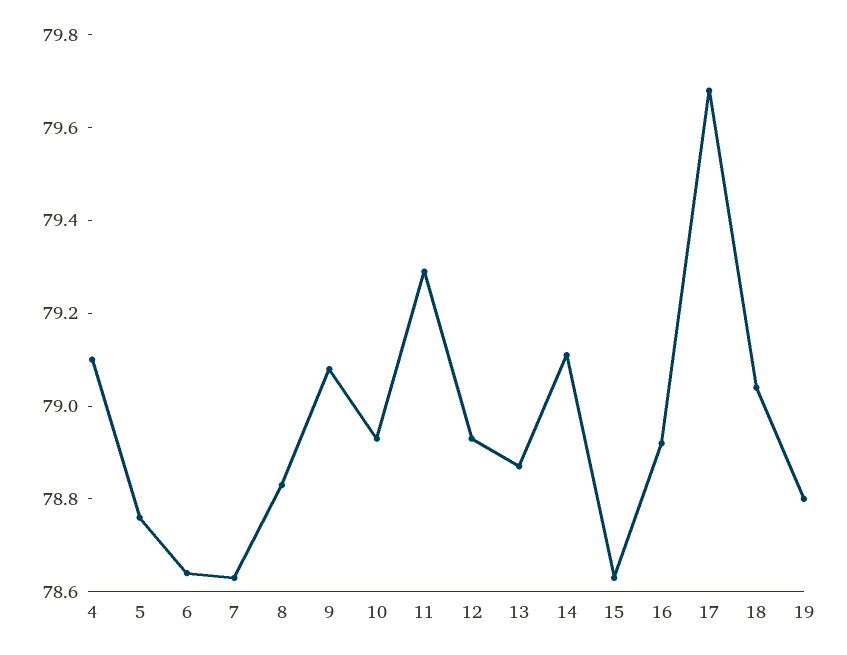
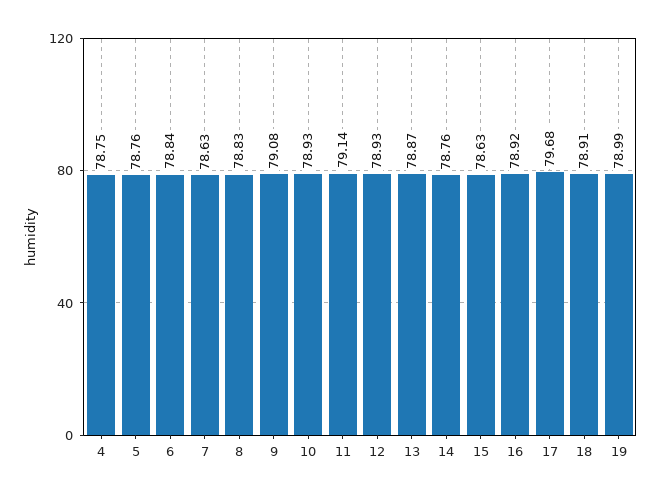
4: 79.1 -> 78.75
6: 78.65 -> 78.84
11: 79.3 -> 79.14
14: 79.1 -> 78.76
18: 79.05 -> 78.91
19: 78.8 -> 78.99

